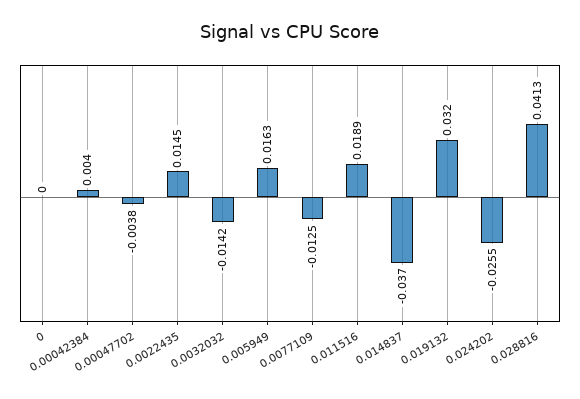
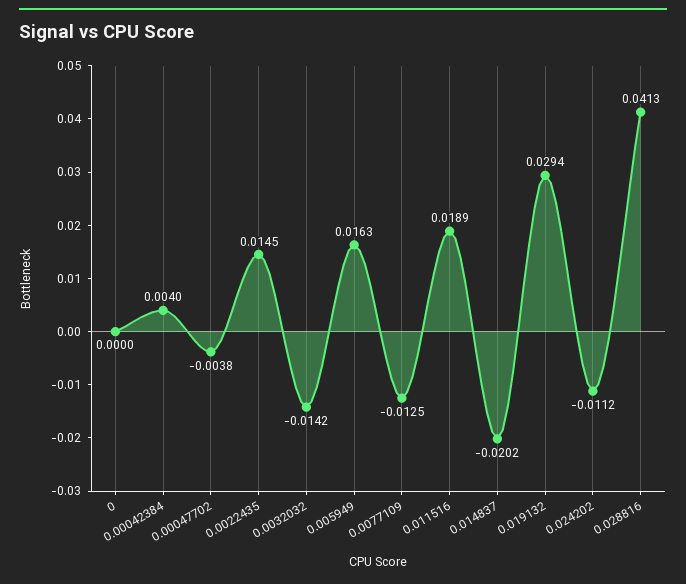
0.014837: -0.037 -> -0.0202
0.019132: 0.032 -> 0.0294
0.024202: -0.0255 -> -0.0112

